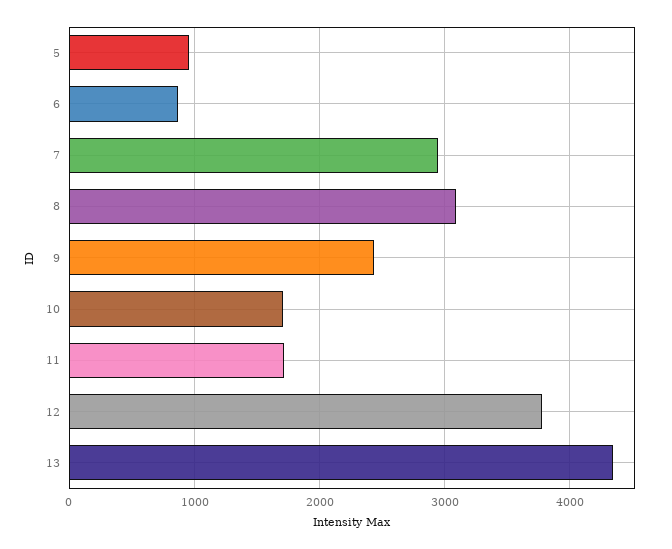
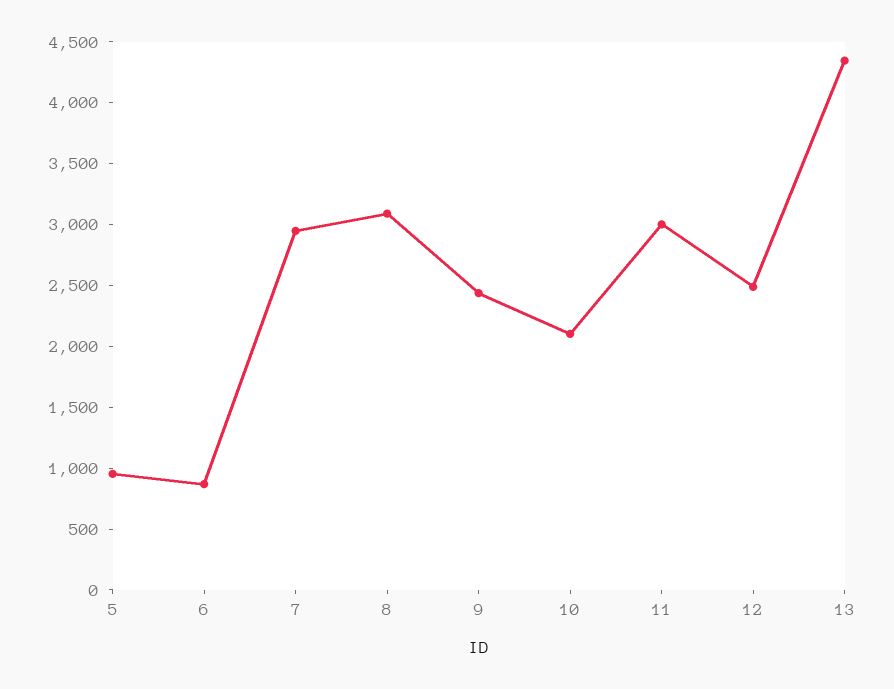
10: 1700 -> 2100
11: 1700 -> 3000
12: 3800 -> 2500

